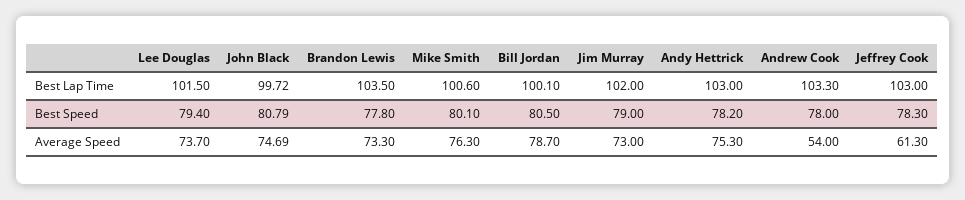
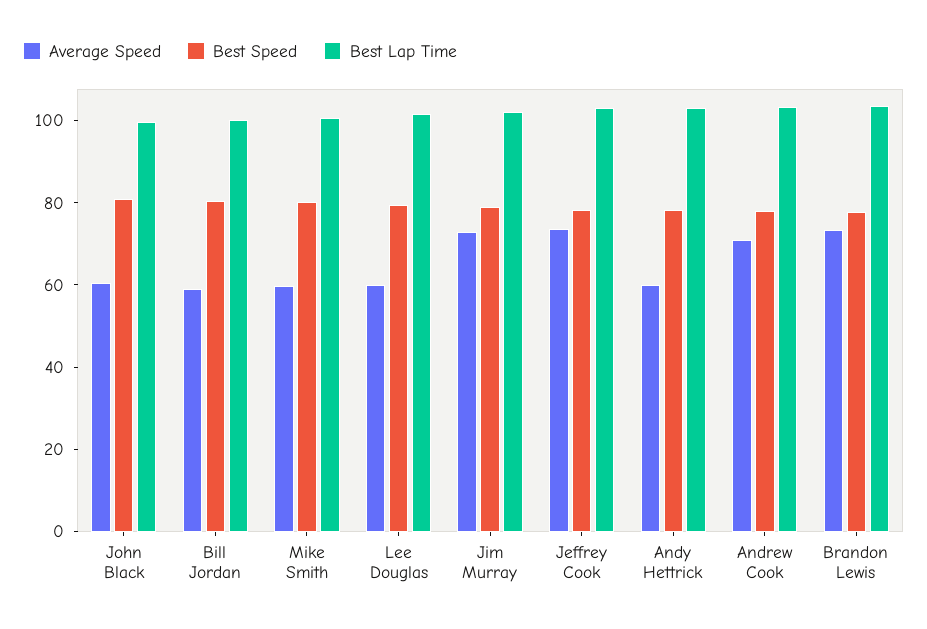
Average Speed, Lee Douglas: 73.7 -> 60
Average Speed, John Black: 74.69 -> 60
Average Speed, Mike Smith: 76.3 -> 60
Average Speed, Bill Jordan: 78.7 -> 60
Average Speed, Andy Hettrick: 75.3 -> 60
Average Speed, Andrew Cook: 54 -> 70
Average Speed, Jeffrey Cook: 61.3 -> 75

